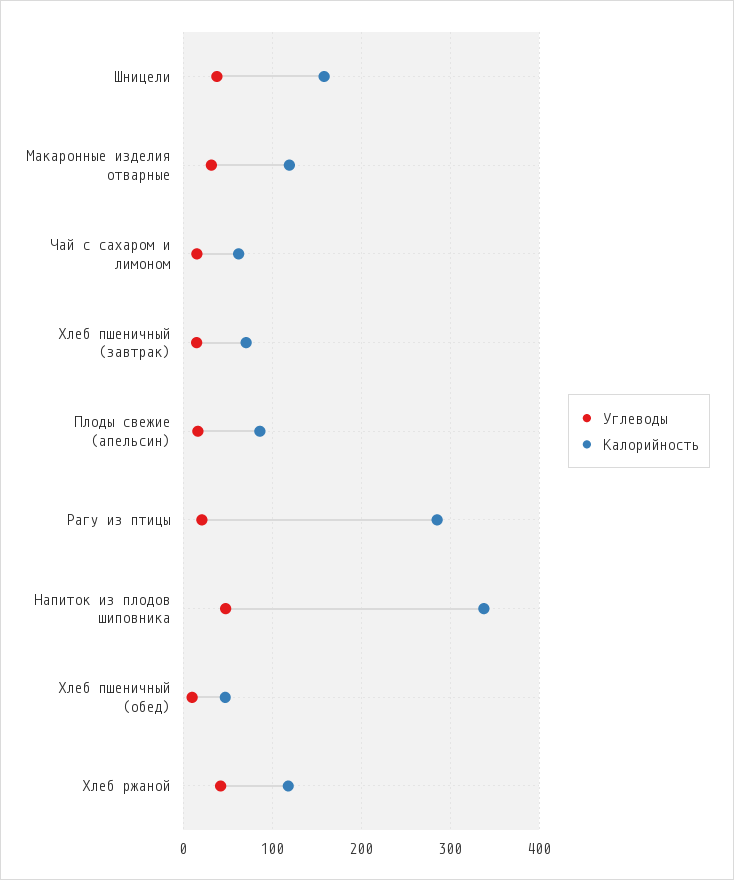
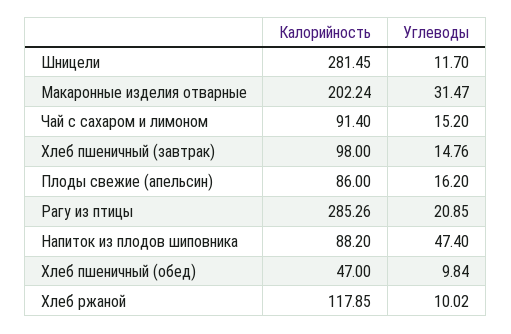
Углеводы, Шницели: 40 -> 11.7
Калорийность, Шницели: 160 -> 281.45
Калорийность, Макаронные изделия отварные: 120 -> 202.24
Калорийность, Чай с сахаром и лимоном: 60 -> 91.4
Калорийность, Хлеб пшеничный (завтрак): 70 -> 98
Калорийность, Напиток из плодов шиповника: 340 -> 88.2
Углеводы, Хлеб ржаной: 40 -> 10.02

